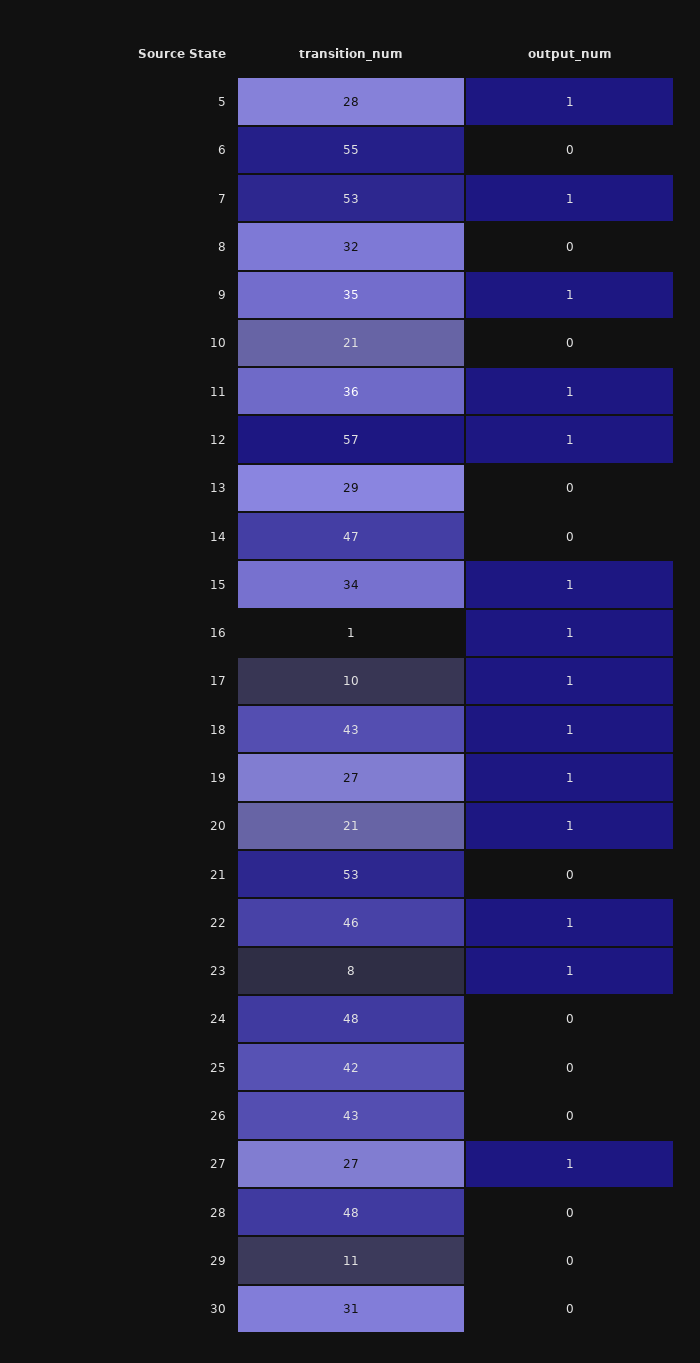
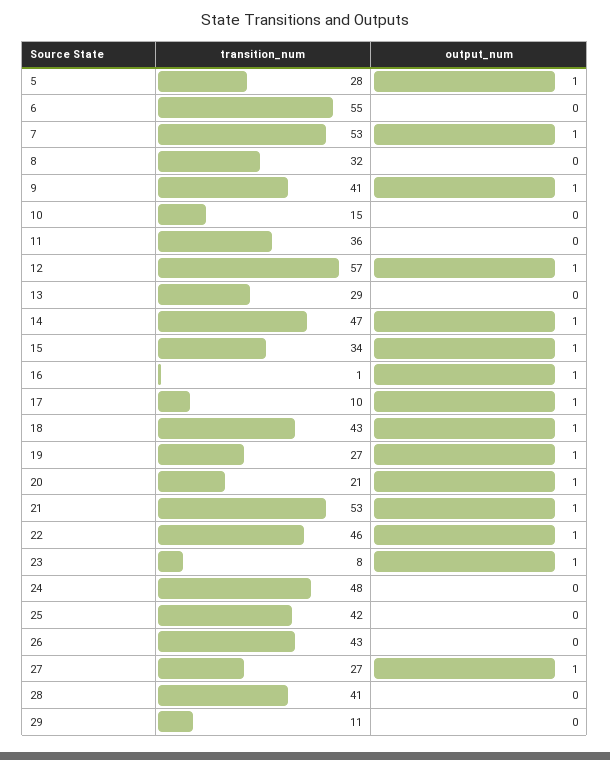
transition_num, 9: 35 -> 41
transition_num, 10: 21 -> 15
output_num, 11: 1 -> 0
output_num, 14: 0 -> 1
output_num, 21: 0 -> 1
transition_num, 28: 48 -> 41
transition_num, 30: 31 -> none
output_num, 30: 0 -> none

